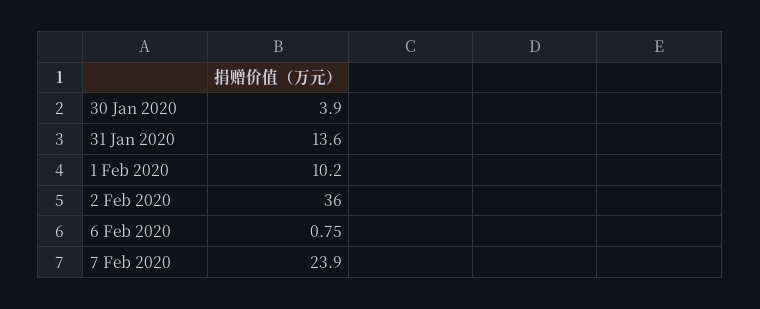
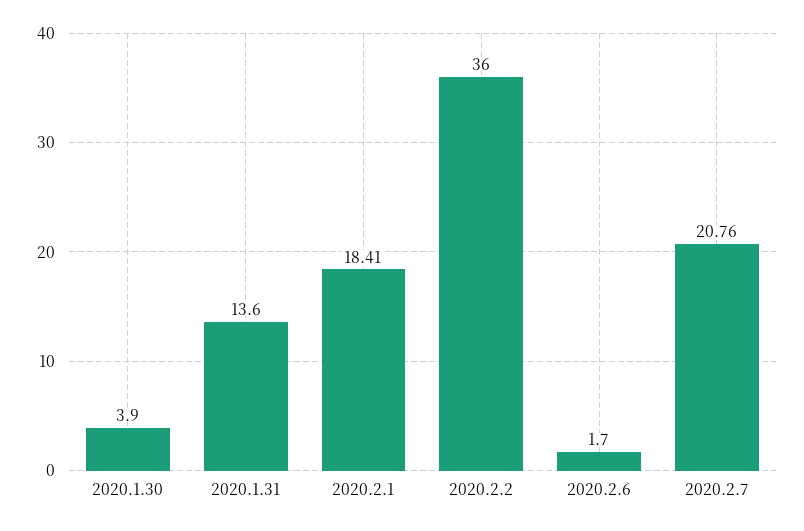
1 Feb 2020: 10.2 -> 18.41
6 Feb 2020: 0.75 -> 1.7
7 Feb 2020: 23.9 -> 20.76

